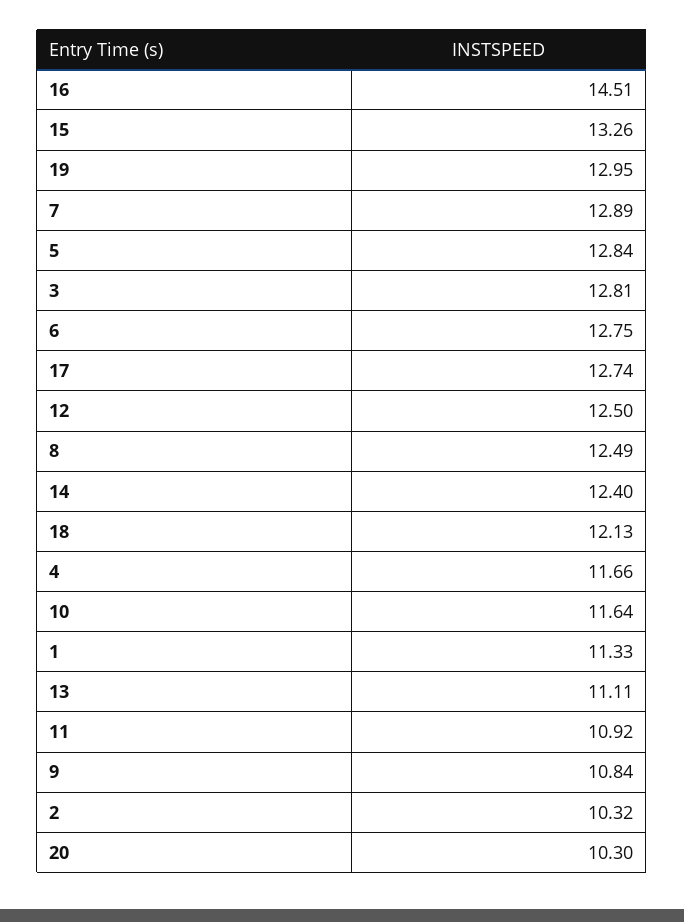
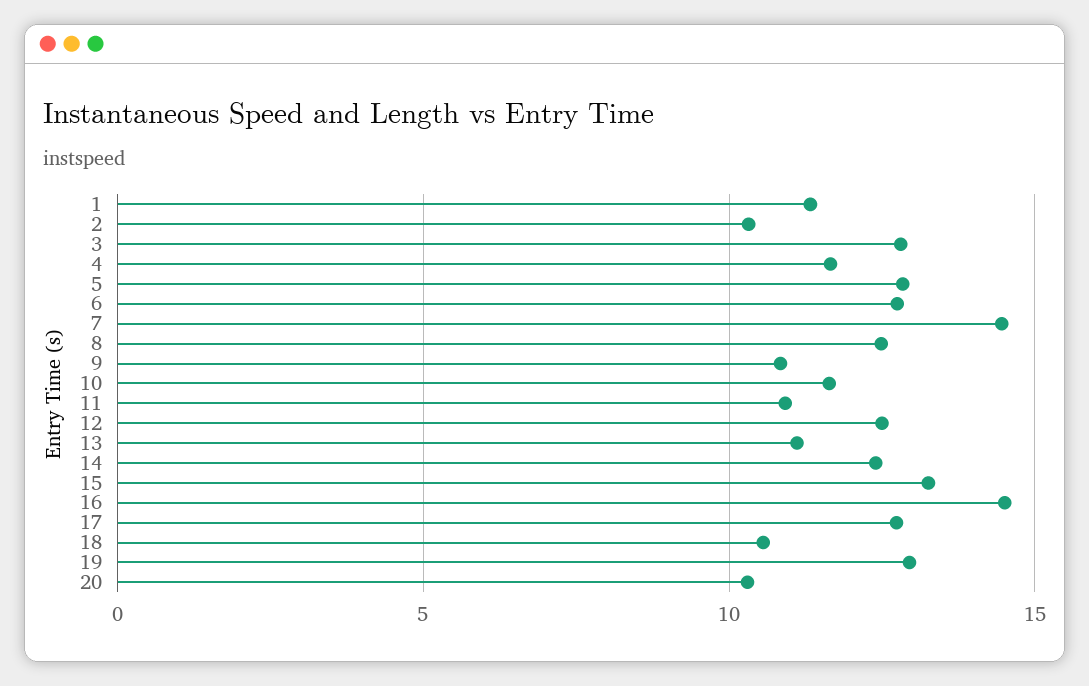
7: 12.89 -> 14.5
18: 12.13 -> 10.5

